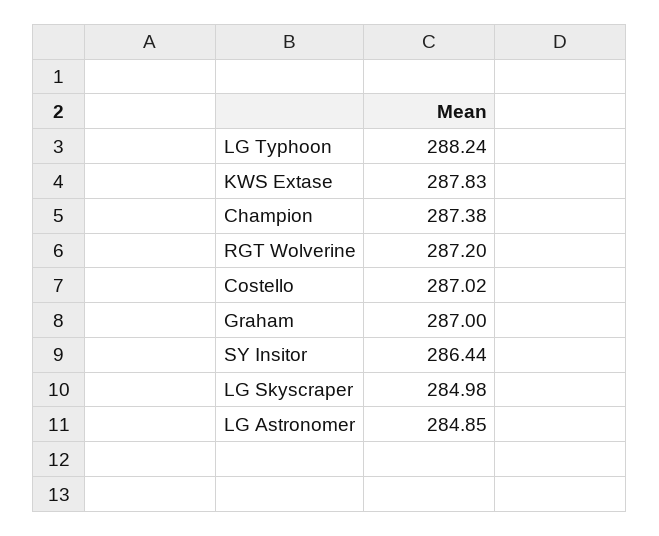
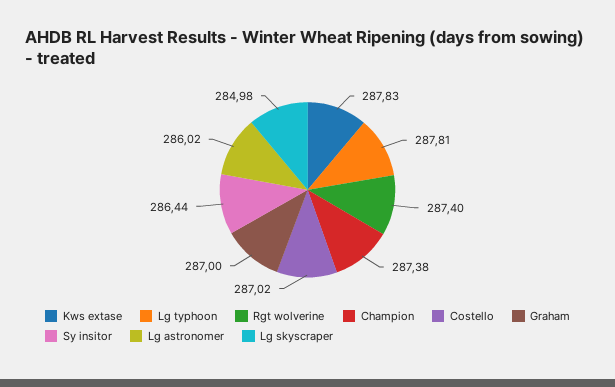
LG Typhoon: 288.24 -> 287.81
RGT Wolverine: 287.2 -> 287.4
LG Astronomer: 284.85 -> 286.02

